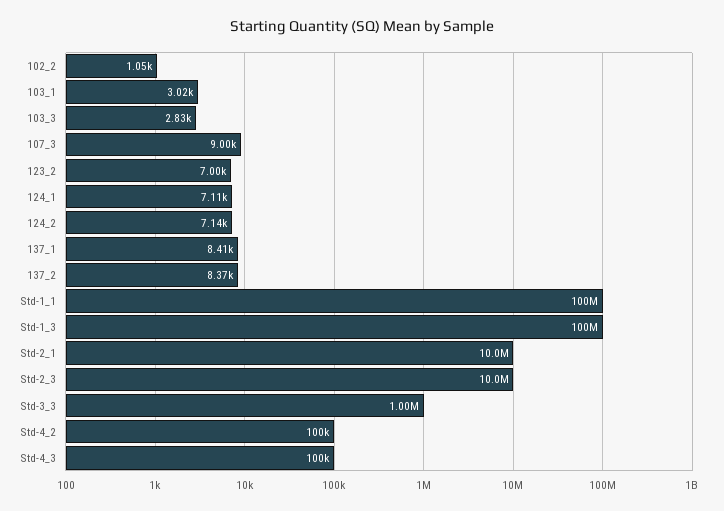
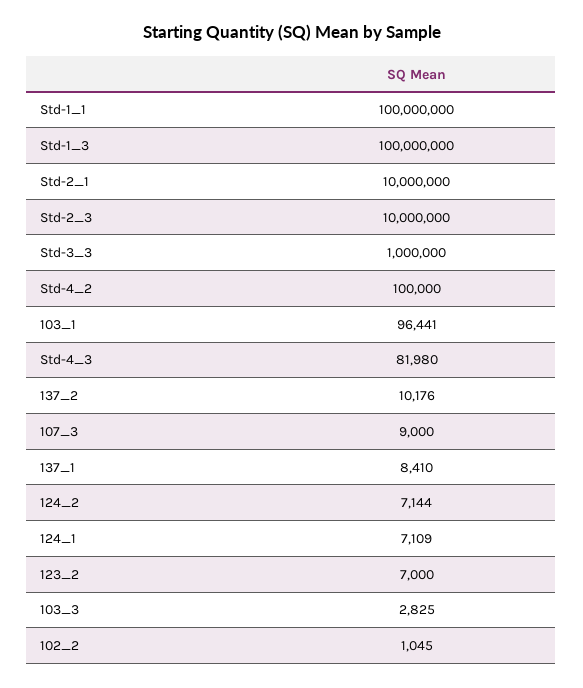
103_1: 3020 -> 96441
137_2: 8370 -> 10176
Std-4_3: 100000 -> 81980

